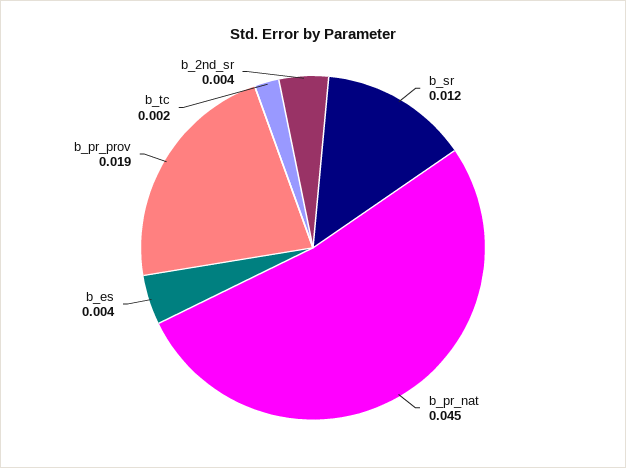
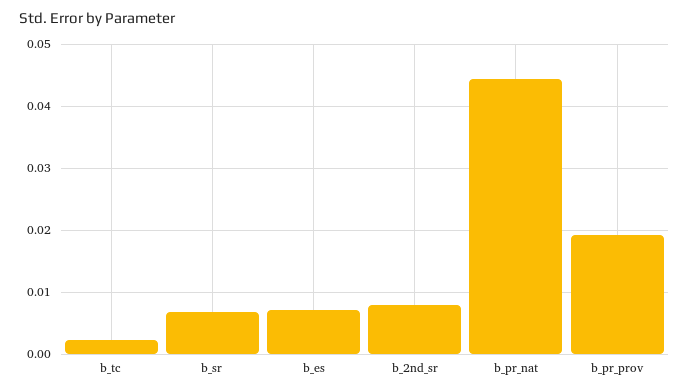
b_sr: 0.012 -> 0.007
b_es: 0.004 -> 0.007
b_2nd_sr: 0.004 -> 0.008

